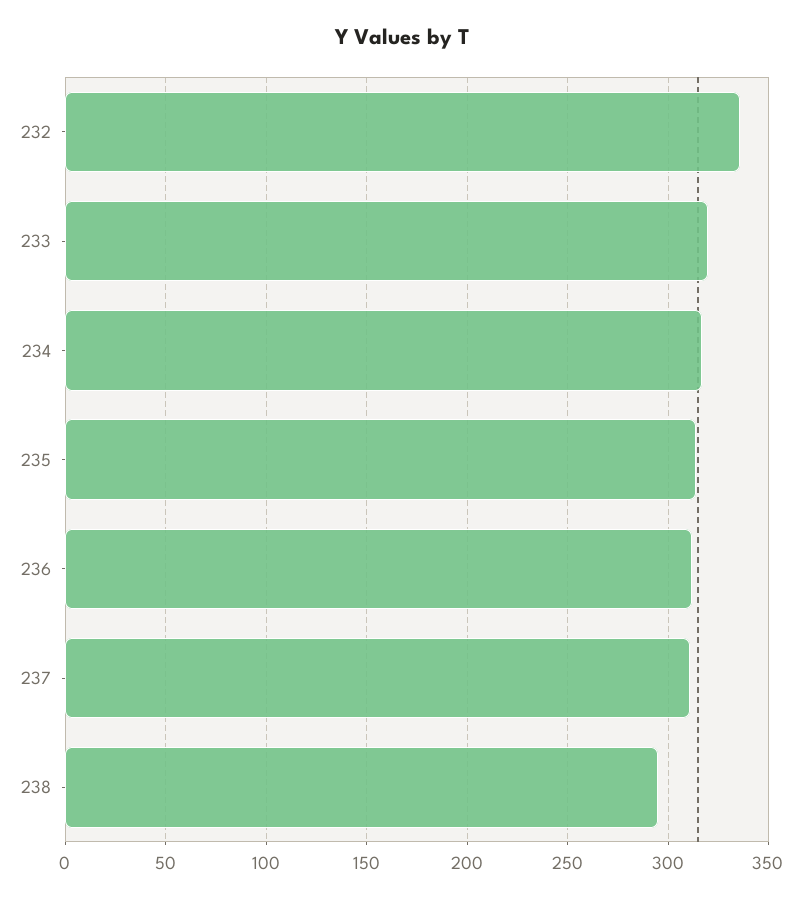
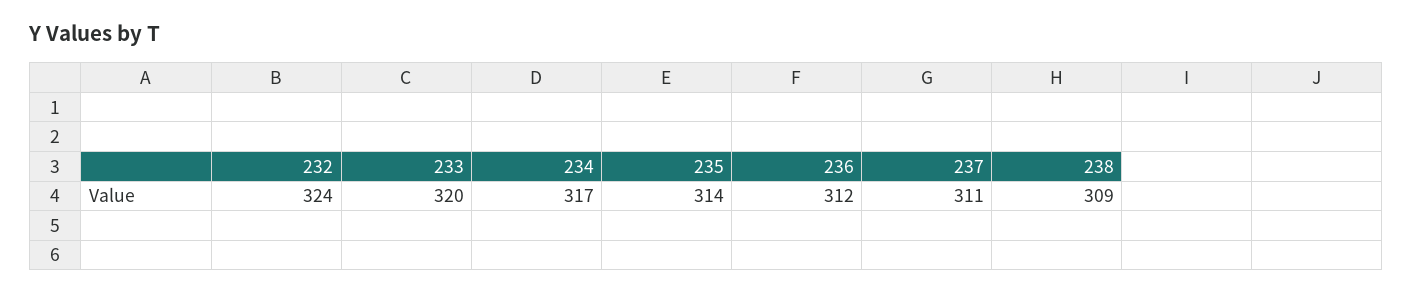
232: 335 -> 324
238: 295 -> 309

